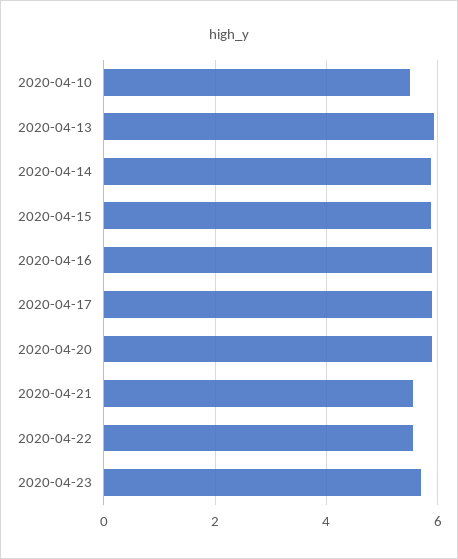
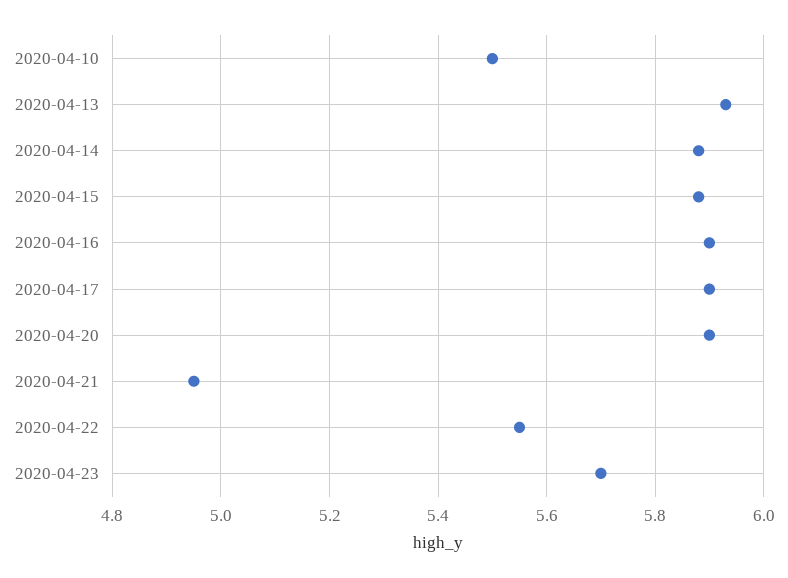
2020-04-21: 5.6 -> 4.95

